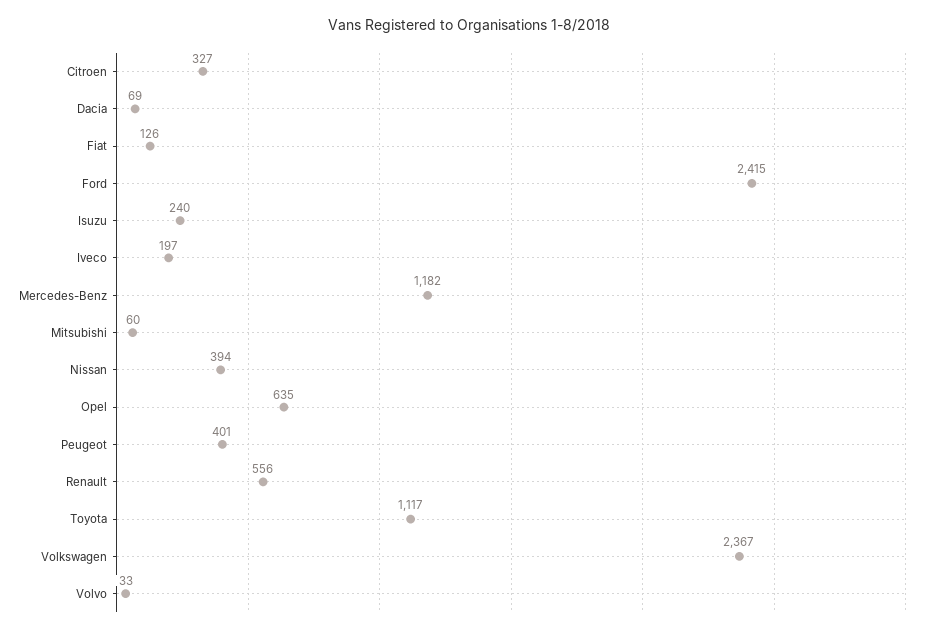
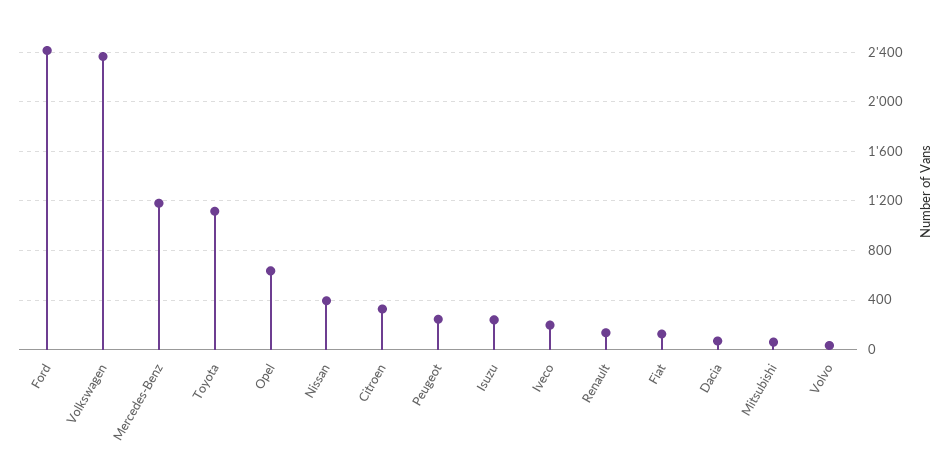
Peugeot: 401 -> 250
Renault: 556 -> 150

